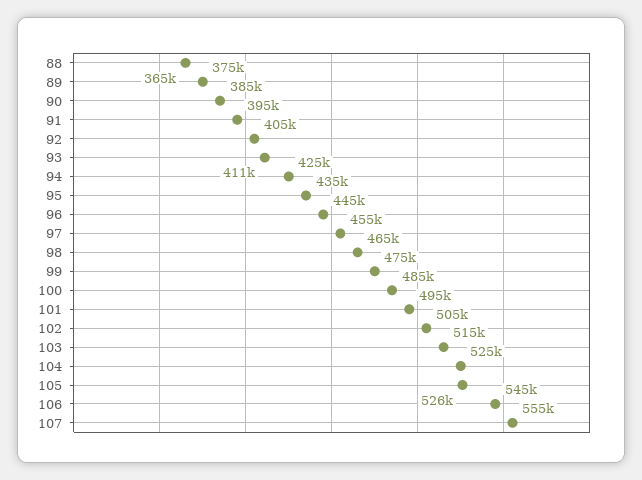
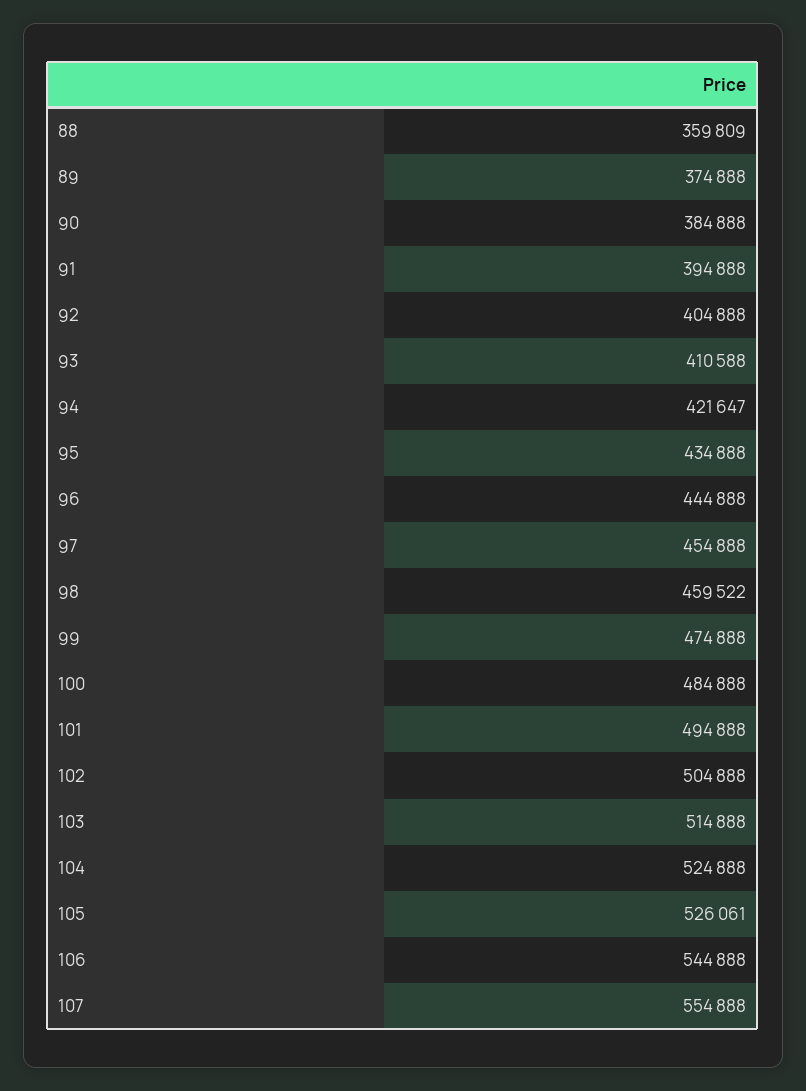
88: 365000 -> 359809
94: 425000 -> 421647
98: 465000 -> 459522

